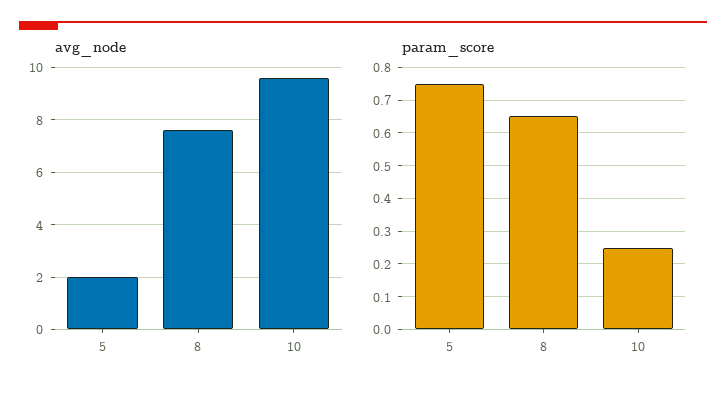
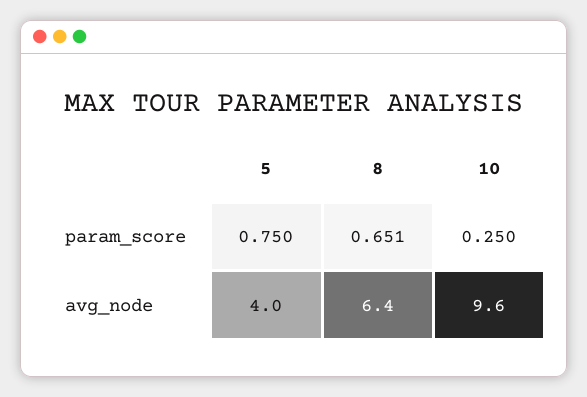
avg_node, 5: 2 -> 4
avg_node, 8: 7.5 -> 6.4

